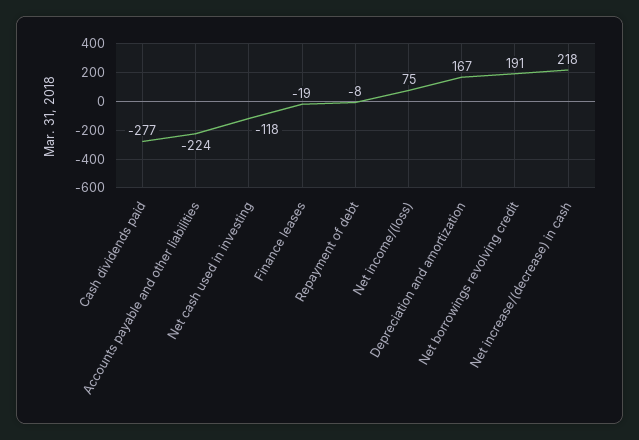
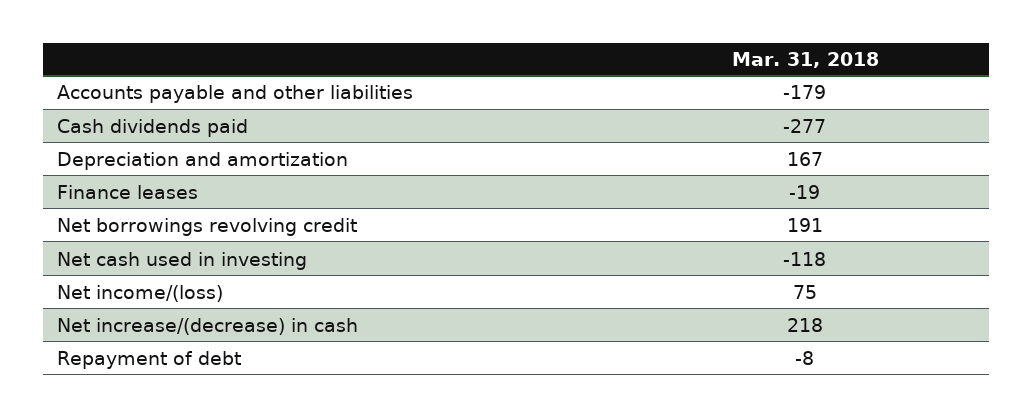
Accounts payable and other liabilities: -224 -> -179

